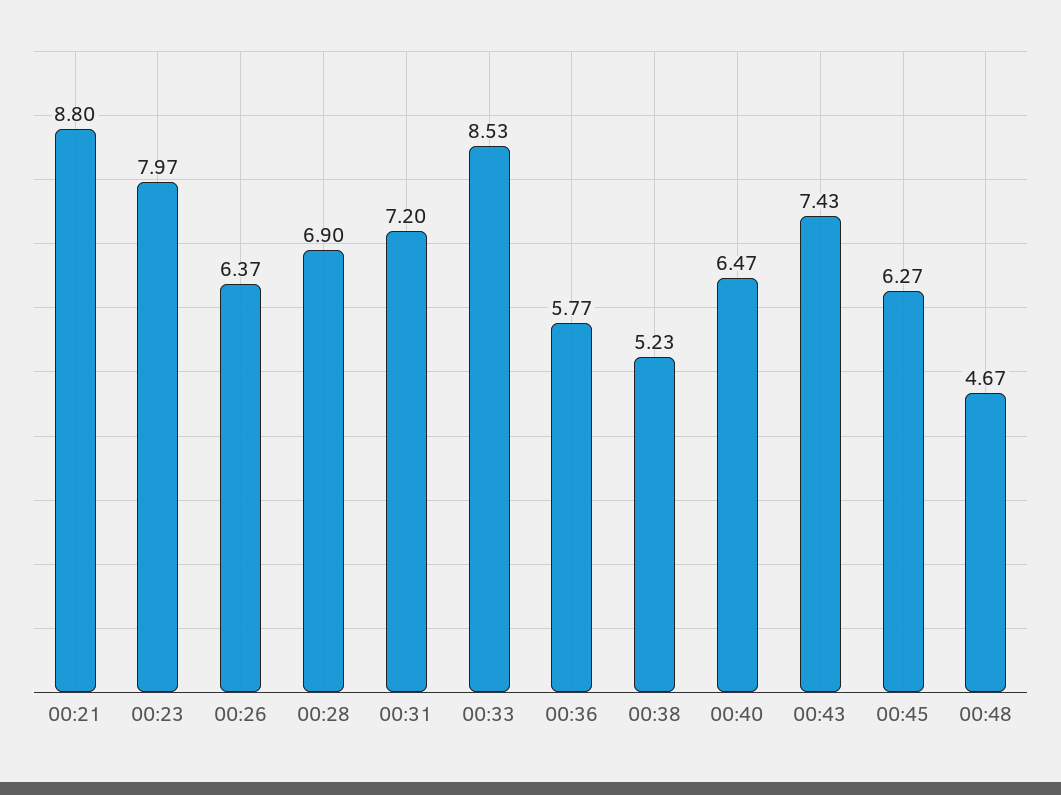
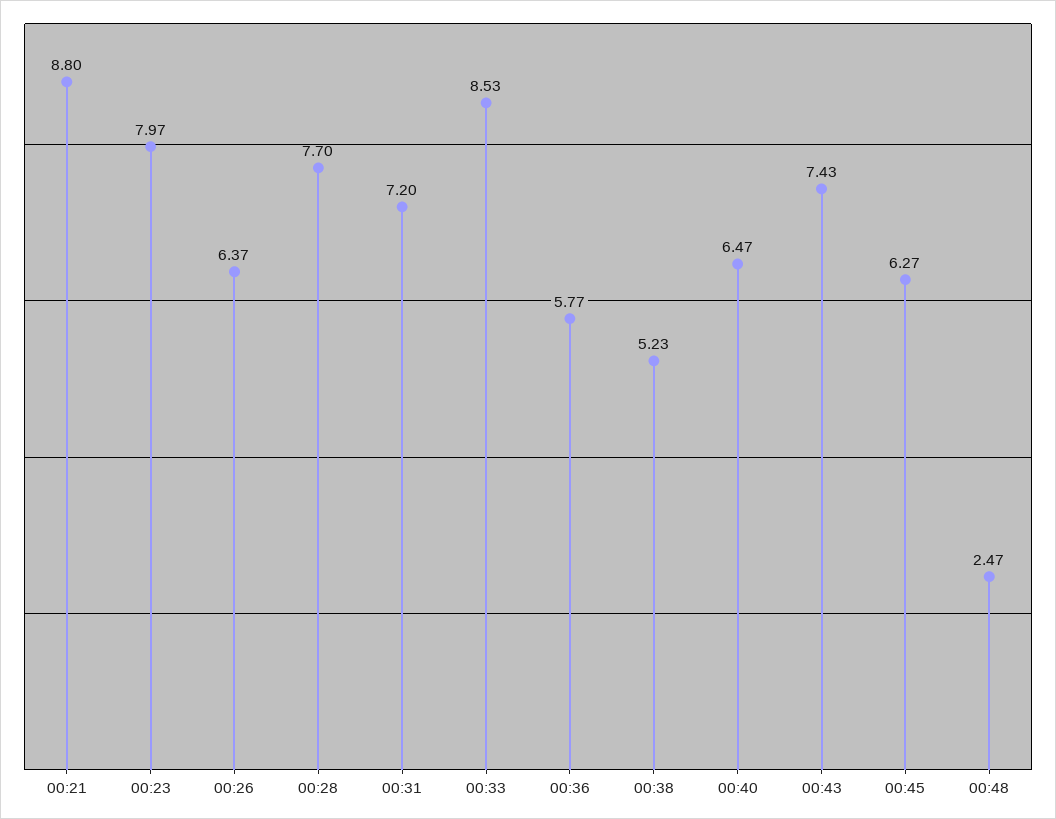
00:28: 6.9 -> 7.7
00:48: 4.67 -> 2.47

